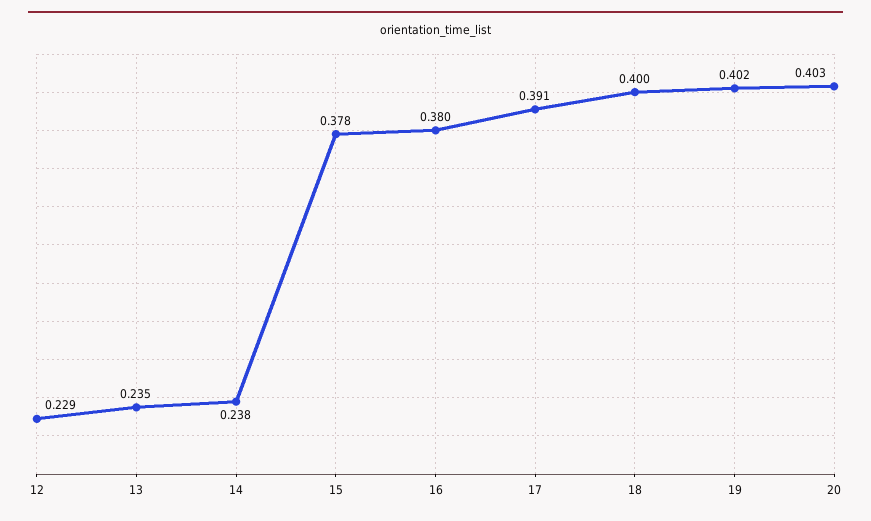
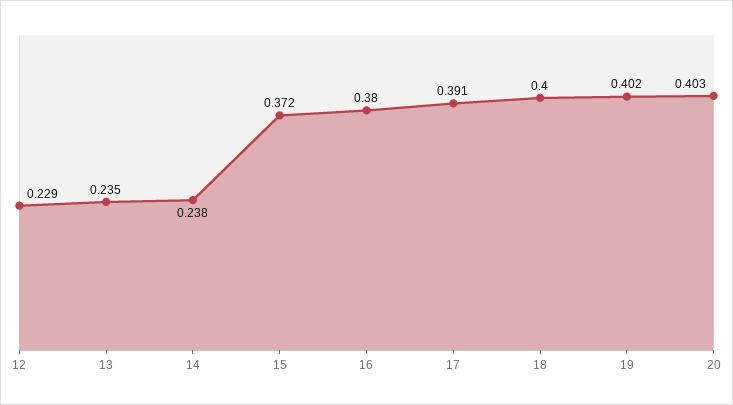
15: 0.378 -> 0.372

